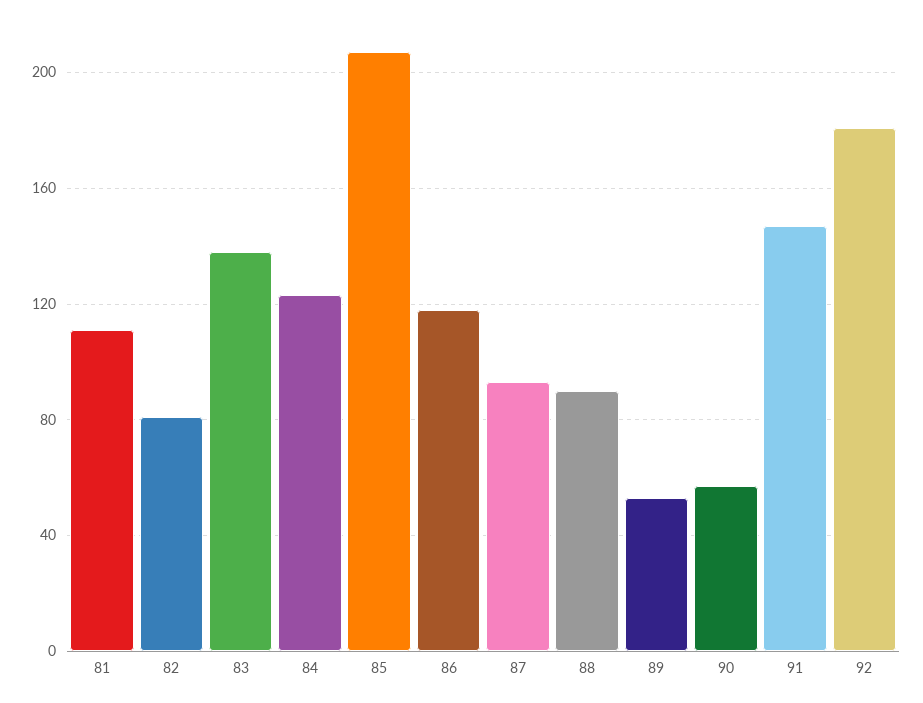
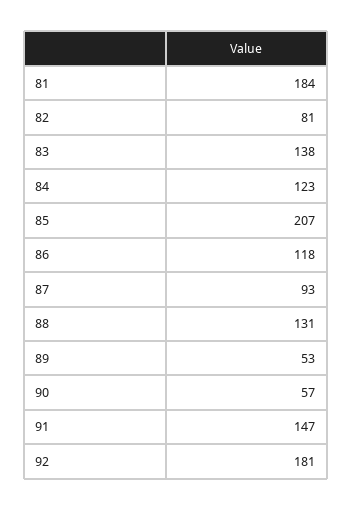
81: 110 -> 184
88: 90 -> 131

